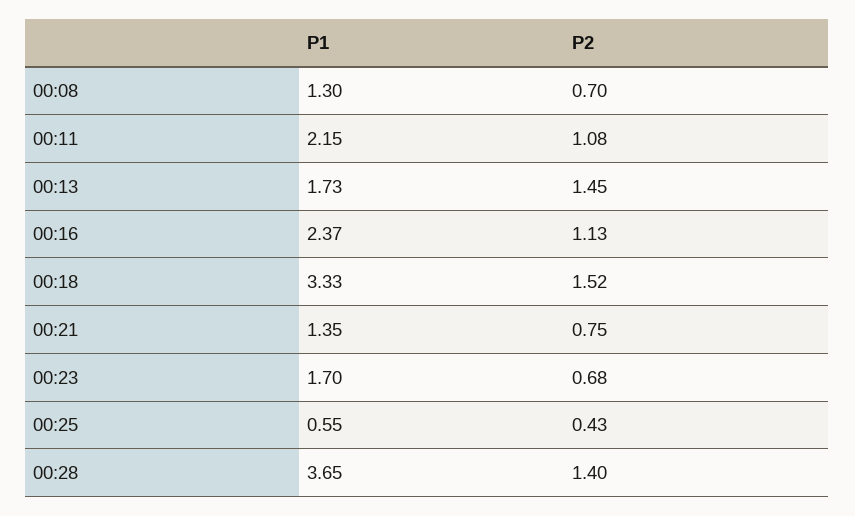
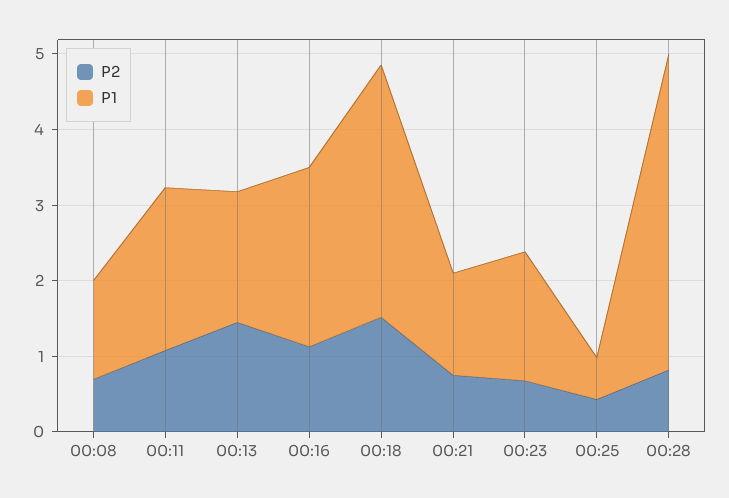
P1, 00:28: 3.65 -> 4.2
P2, 00:28: 1.4 -> 0.8

